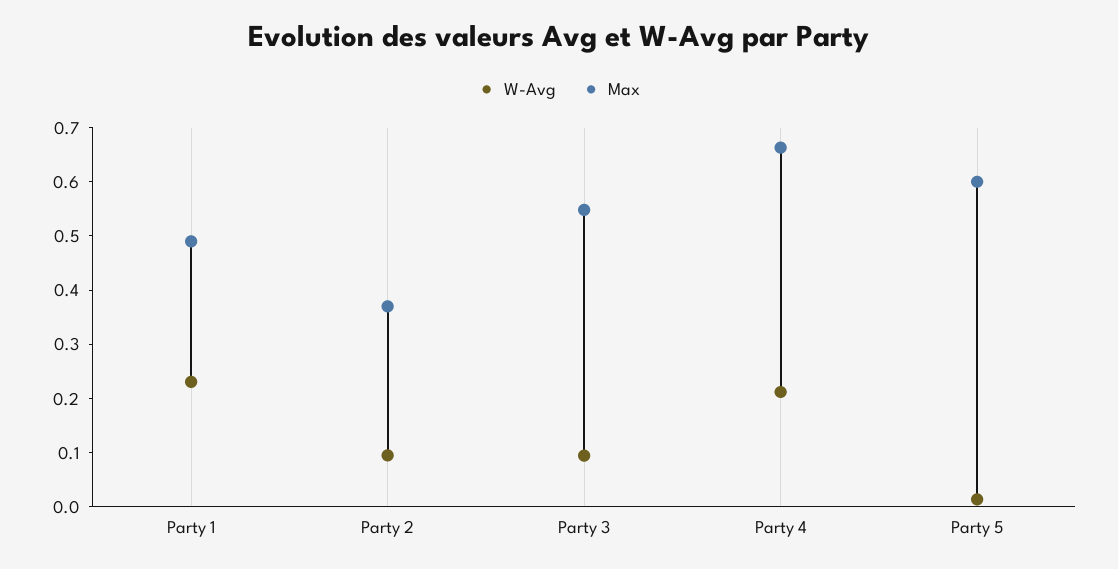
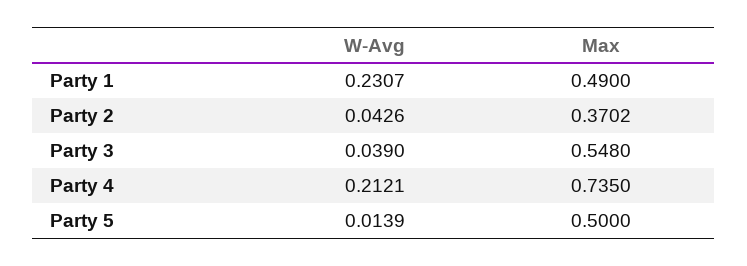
W-Avg, Party 2: 0.1 -> 0.0426
W-Avg, Party 3: 0.1 -> 0.039
Max, Party 4: 0.66 -> 0.735
Max, Party 5: 0.6 -> 0.5

